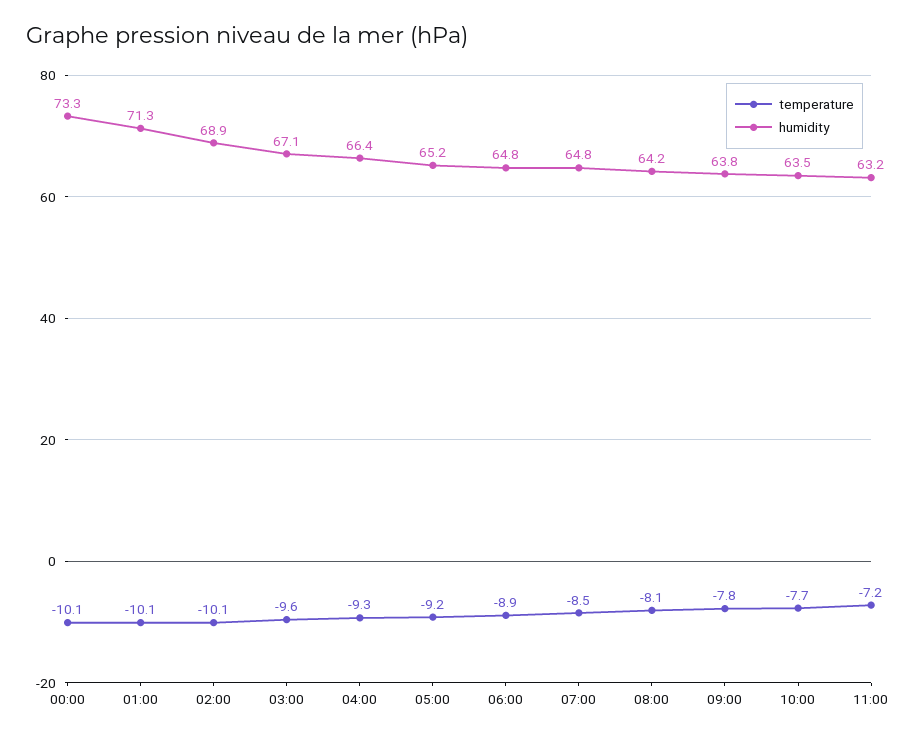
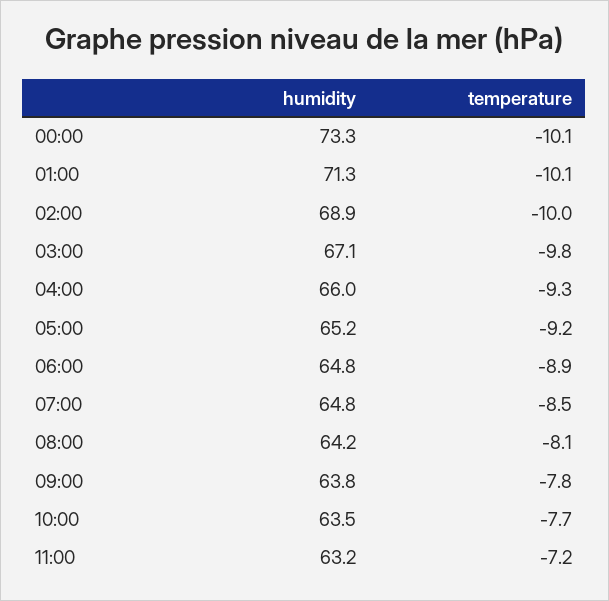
temperature, 02:00: -10.1 -> -10
temperature, 03:00: -9.6 -> -9.8
humidity, 04:00: 66.4 -> 66

